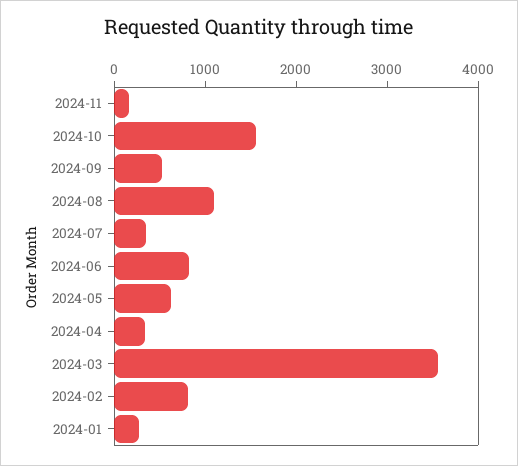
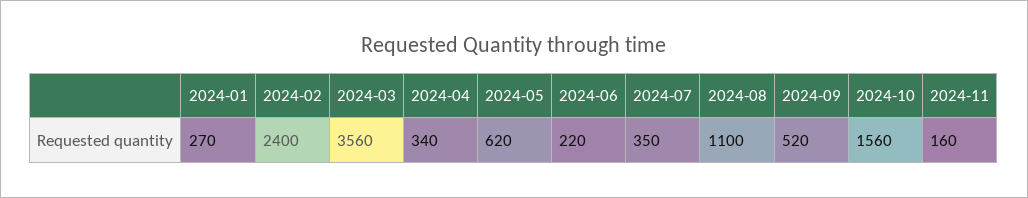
2024-06: 800 -> 220
2024-02: 800 -> 2400

